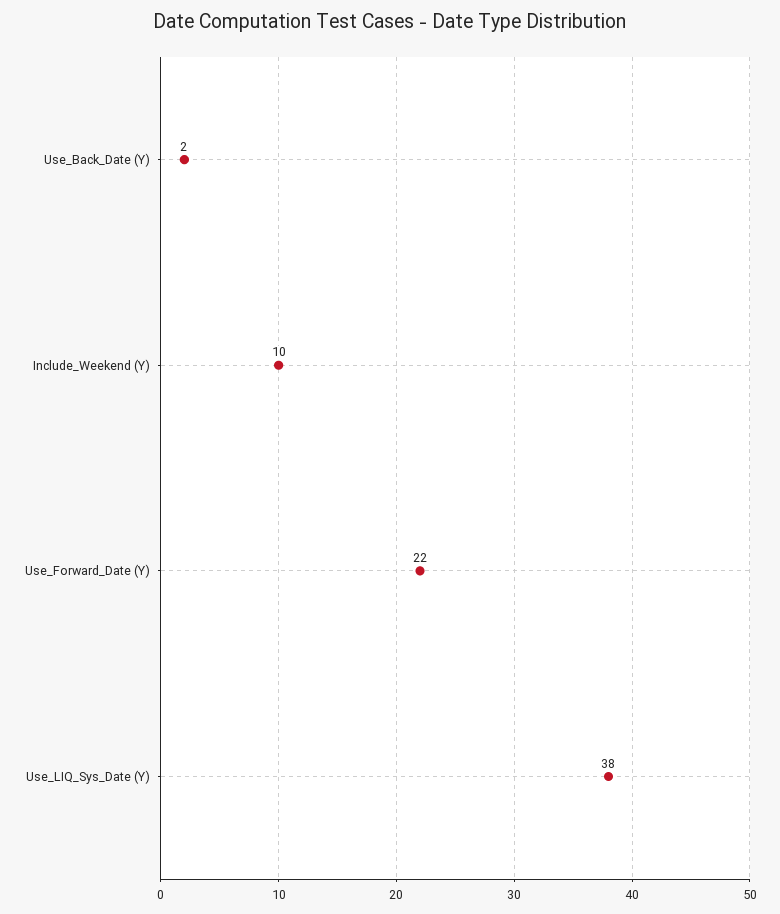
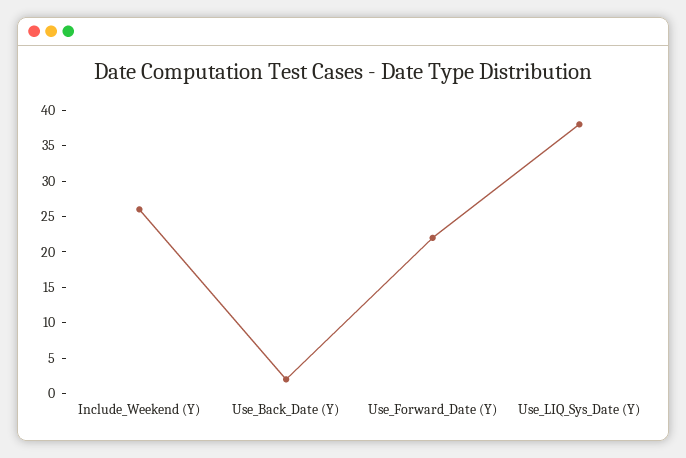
Include_Weekend (Y): 10 -> 25

